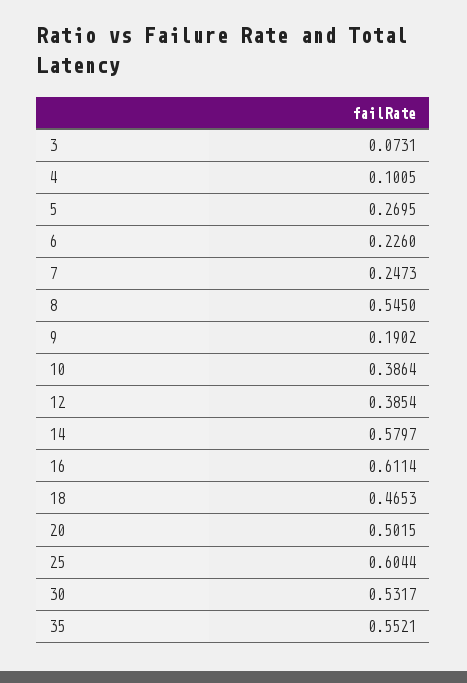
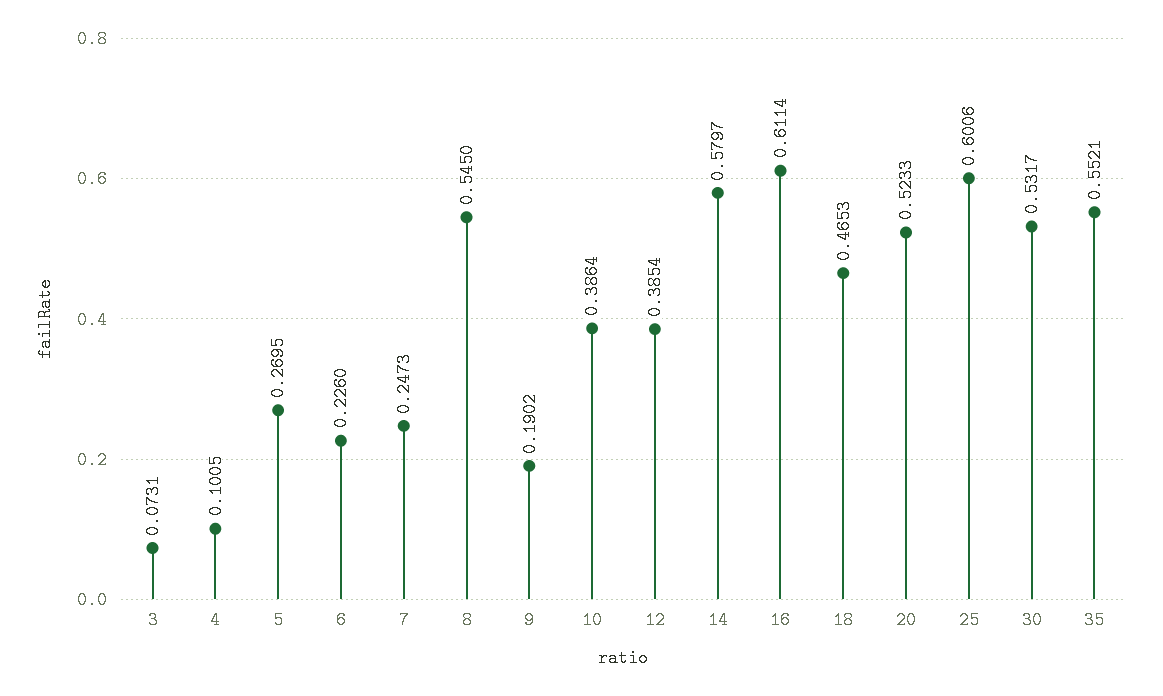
20: 0.5015 -> 0.5233
25: 0.6044 -> 0.6006

